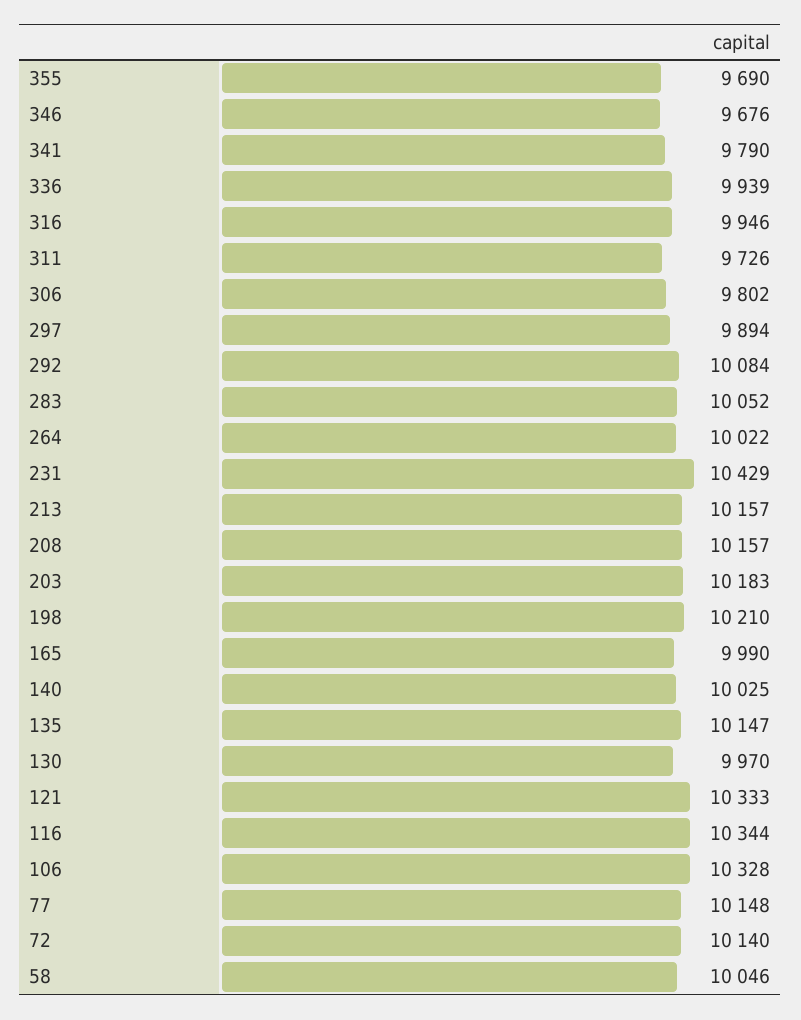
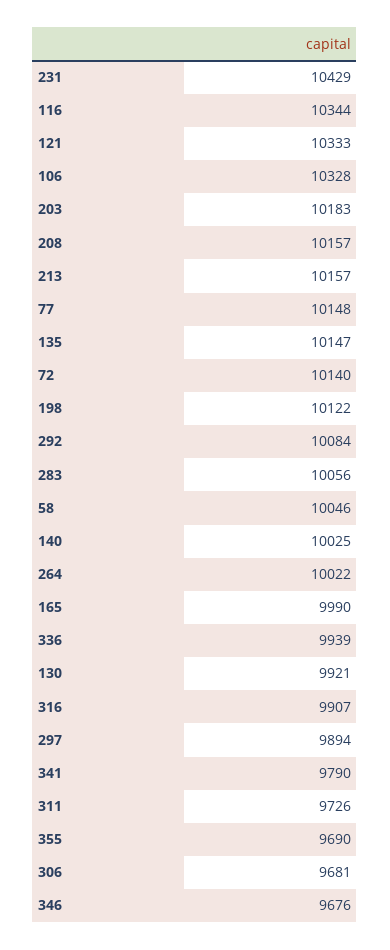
316: 9946 -> 9907
306: 9802 -> 9681
283: 10052 -> 10056
198: 10210 -> 10122
130: 9970 -> 9921

